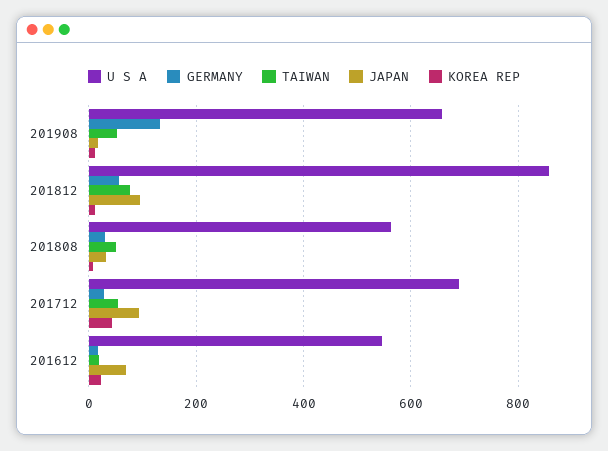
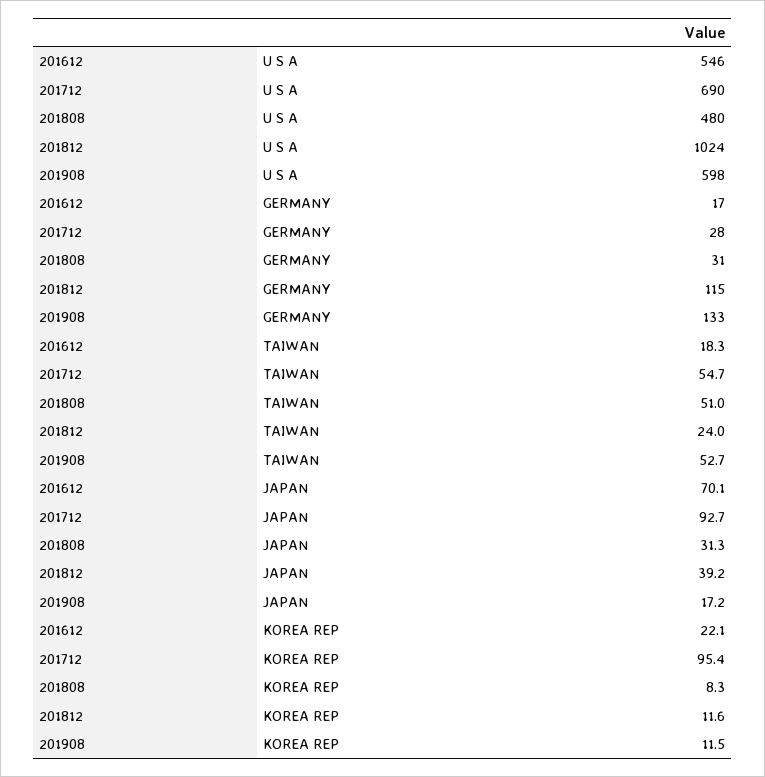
U S A, 201908: 660 -> 598
U S A, 201812: 860 -> 1024
GERMANY, 201812: 60 -> 115
TAIWAN, 201812: 80 -> 24
JAPAN, 201812: 100 -> 39.2
U S A, 201808: 560 -> 480
KOREA REP, 201712: 40 -> 95.4

